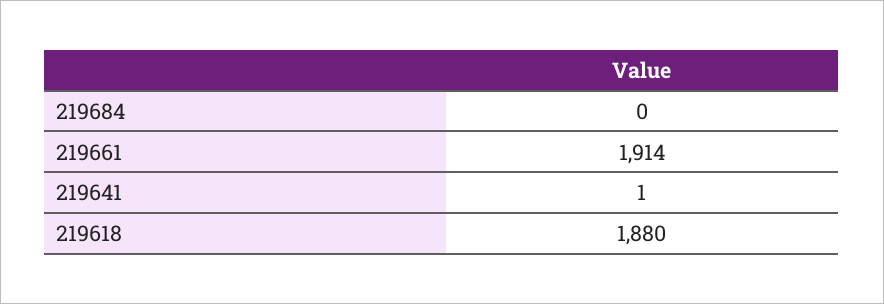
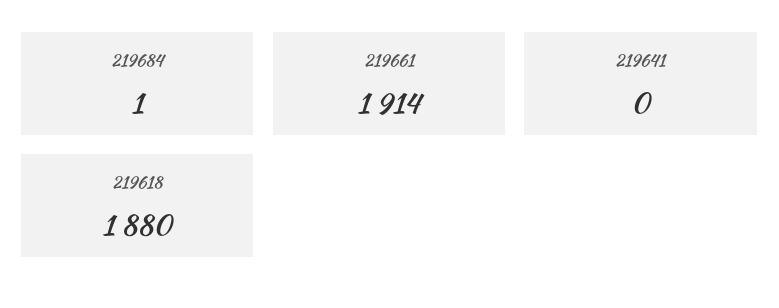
219684: 0 -> 1
219641: 1 -> 0

